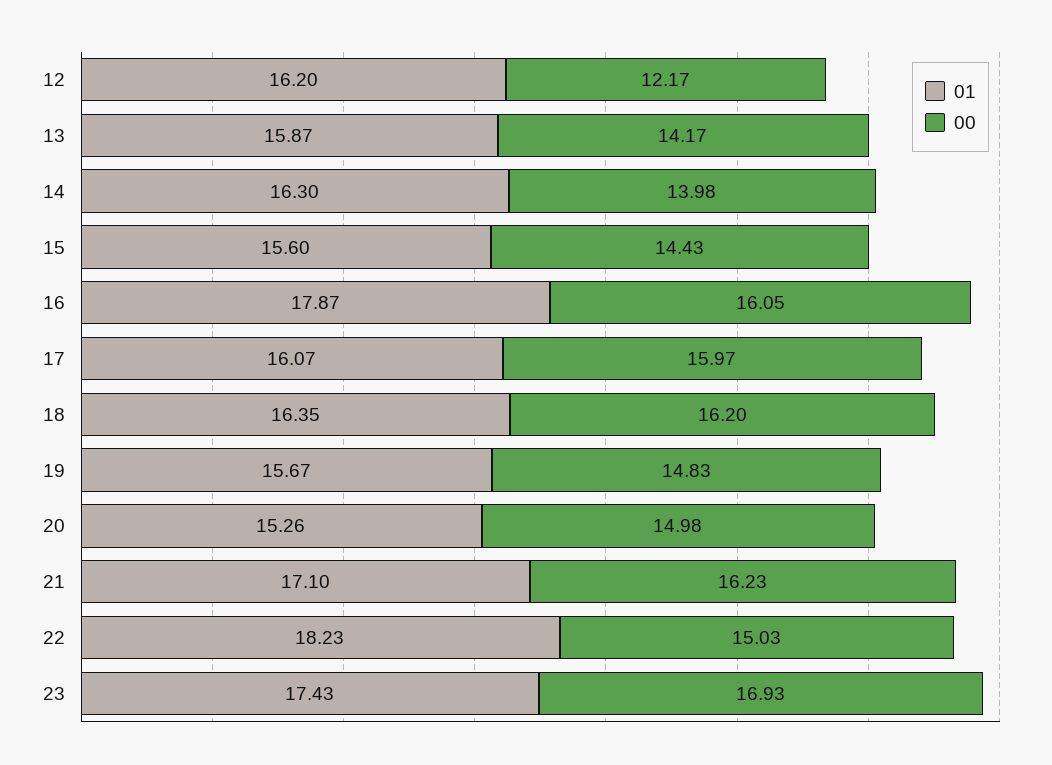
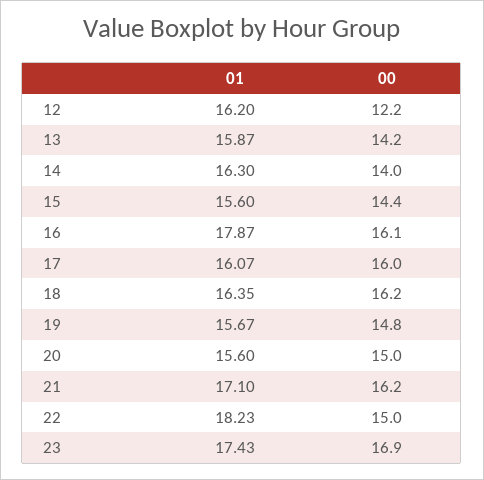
01, 20: 15.26 -> 15.6

